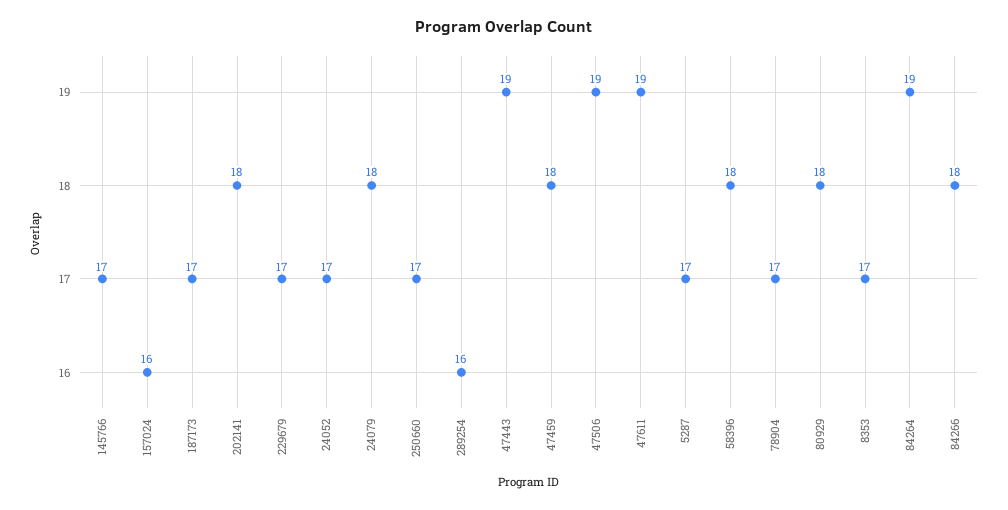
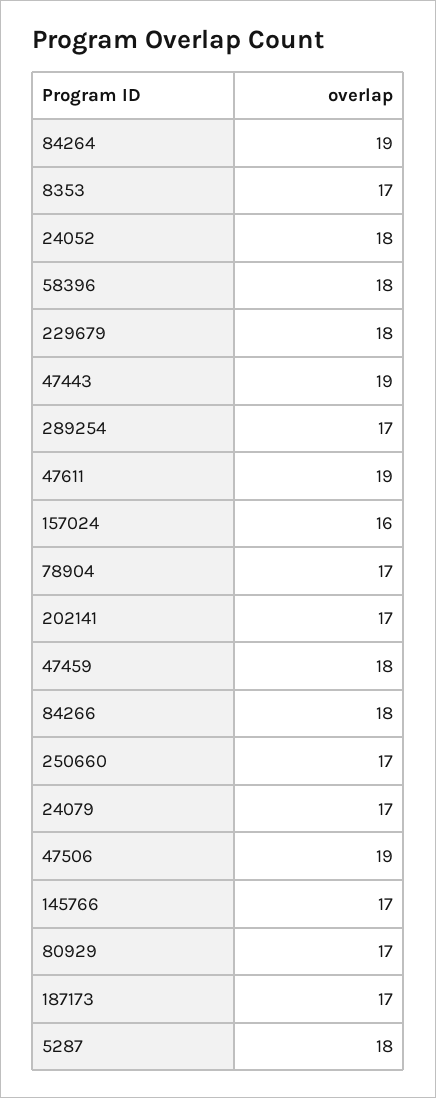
202141: 18 -> 17
229679: 17 -> 18
24052: 17 -> 18
24079: 18 -> 17
289254: 16 -> 17
5287: 17 -> 18
80929: 18 -> 17

